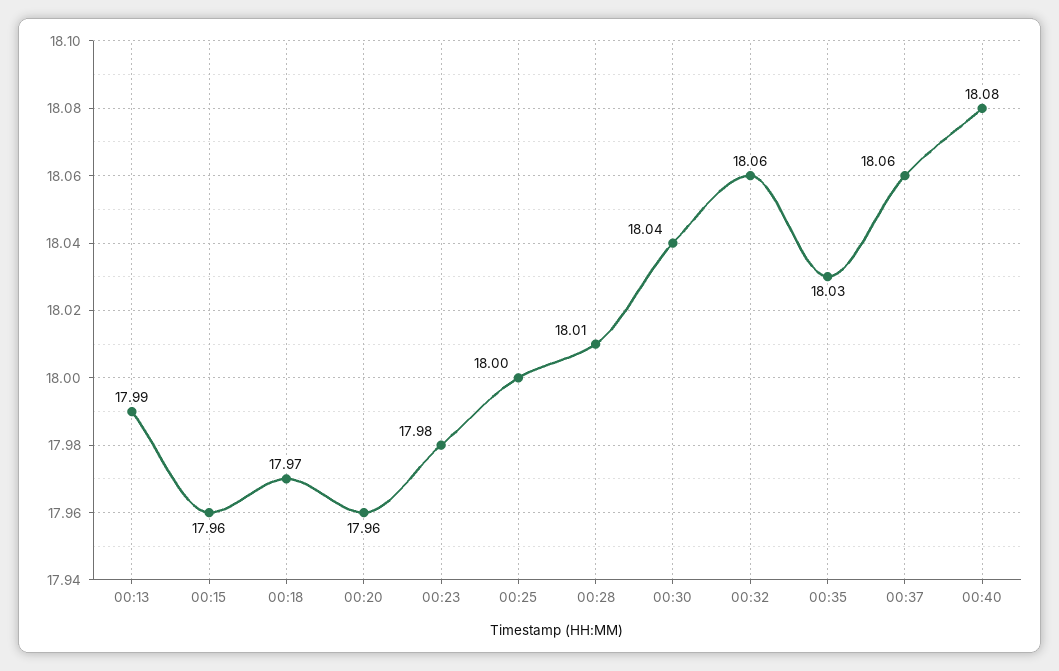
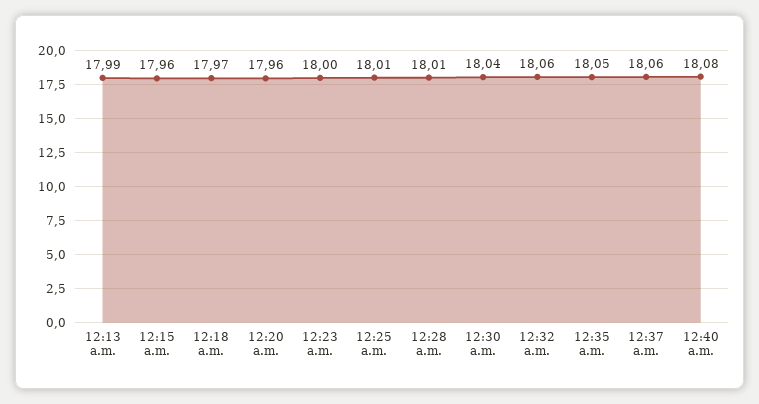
00:23: 17.98 -> 18
00:25: 18 -> 18.01
00:35: 18.03 -> 18.05

